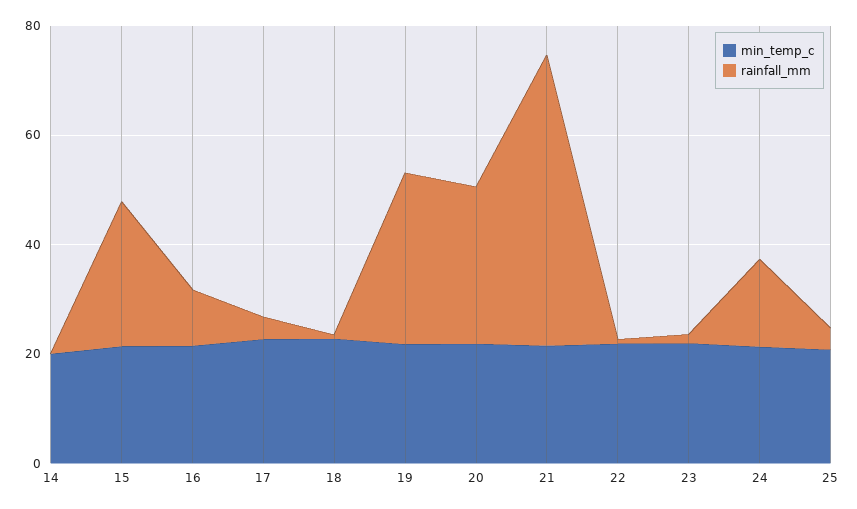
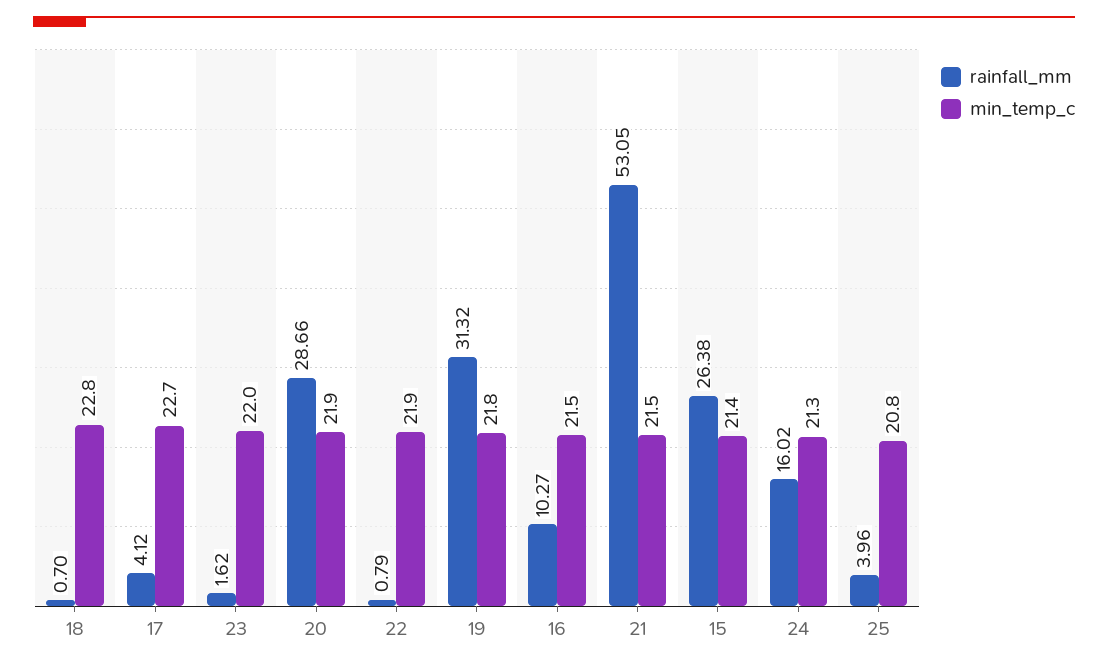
min_temp_c, 14: 20 -> none
rainfall_mm, 14: 0 -> none

